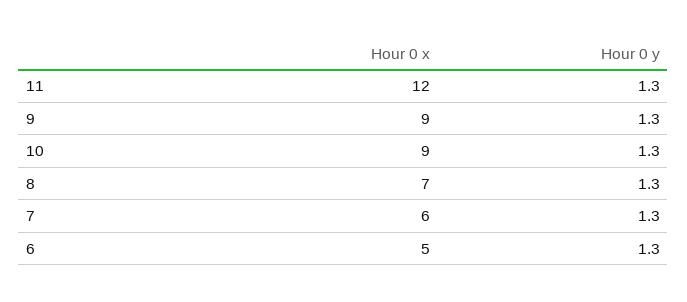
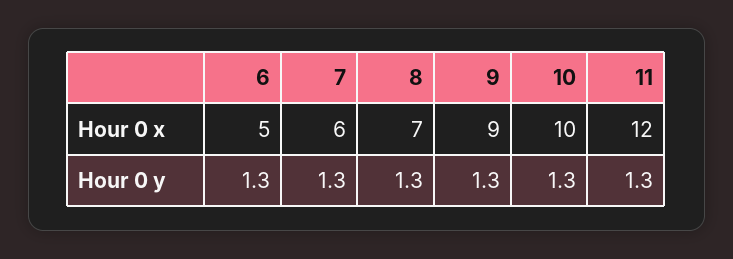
Hour 0 x, 10: 9 -> 10

